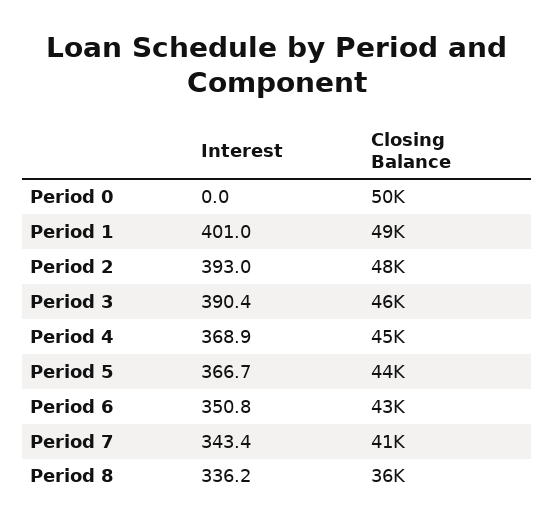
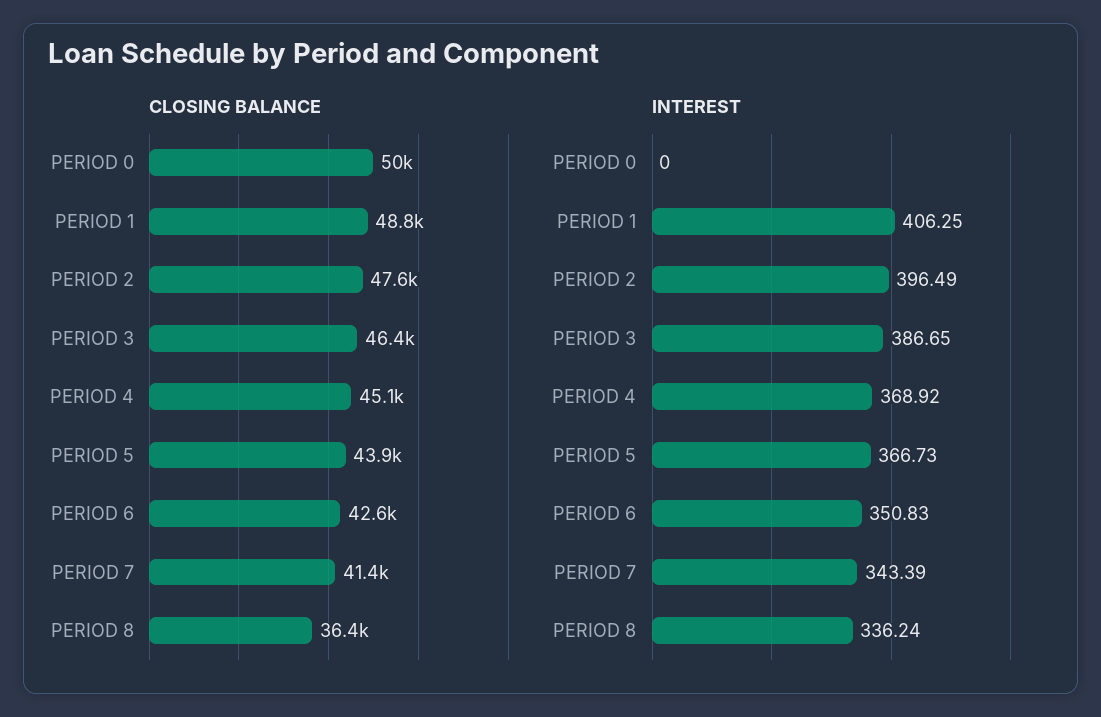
Interest, Period 1: 401 -> 406.25
Interest, Period 2: 393 -> 396.49
Interest, Period 3: 390.4 -> 386.65

